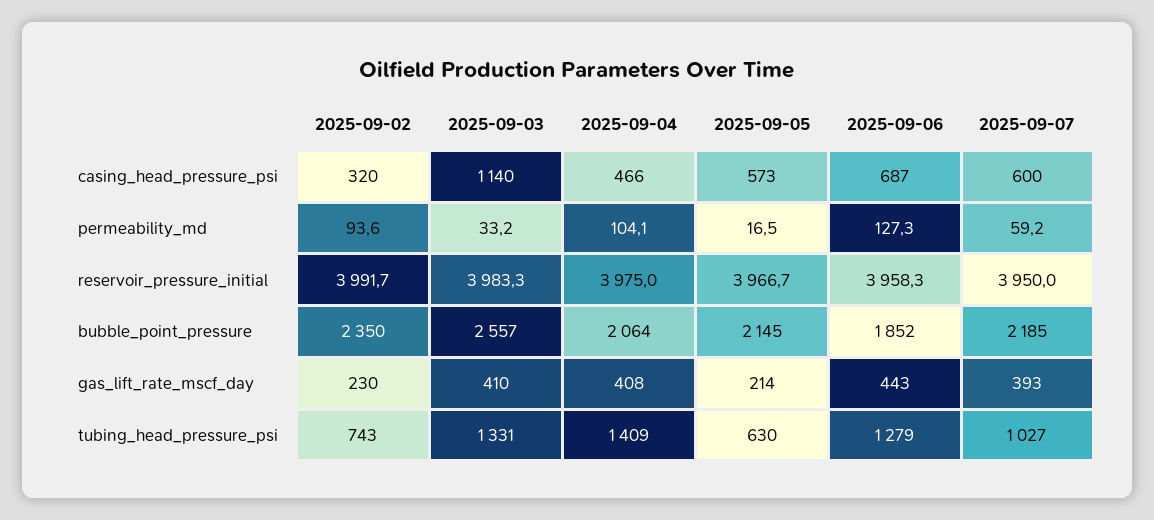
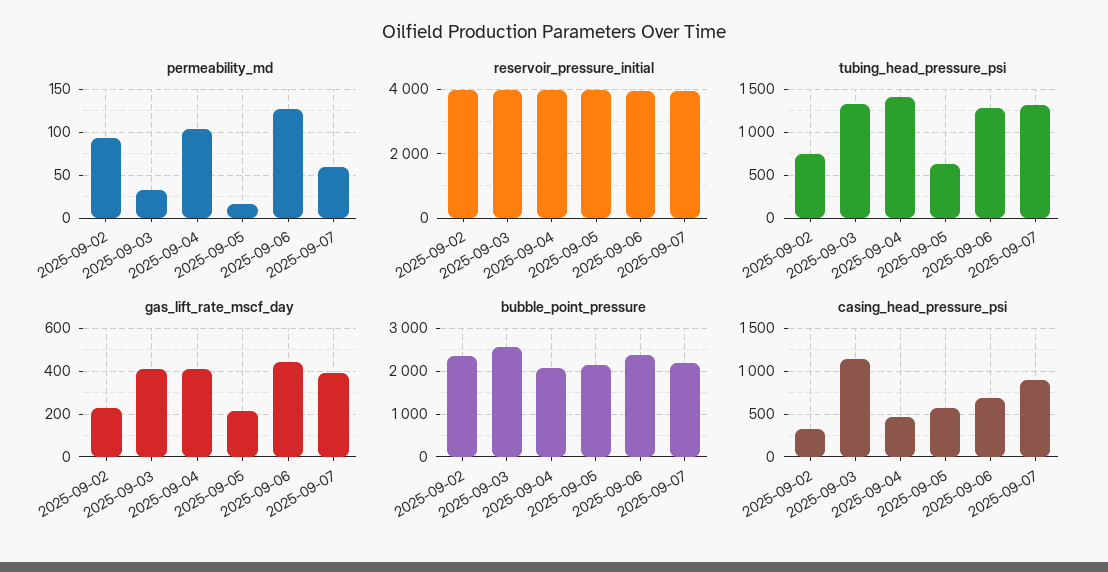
casing_head_pressure_psi, 2025-09-07: 600 -> 900
bubble_point_pressure, 2025-09-06: 1852 -> 2400
tubing_head_pressure_psi, 2025-09-07: 1027 -> 1300

